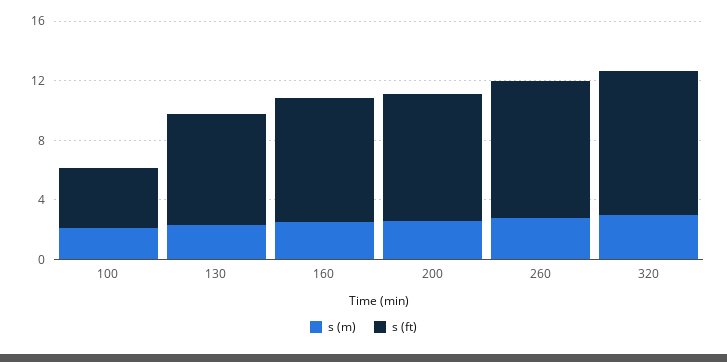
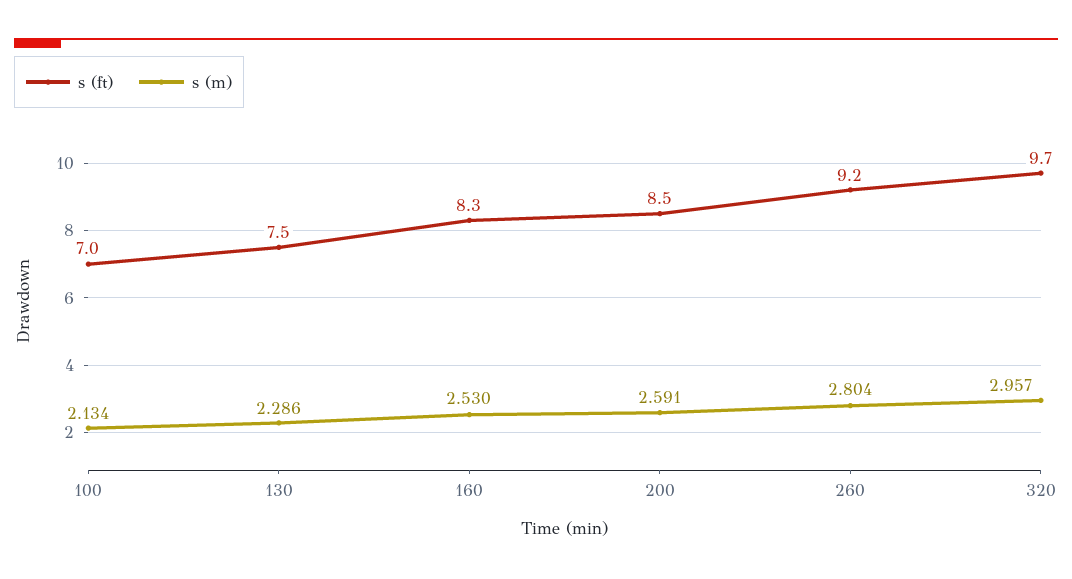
s (ft), 100: 4 -> 7

